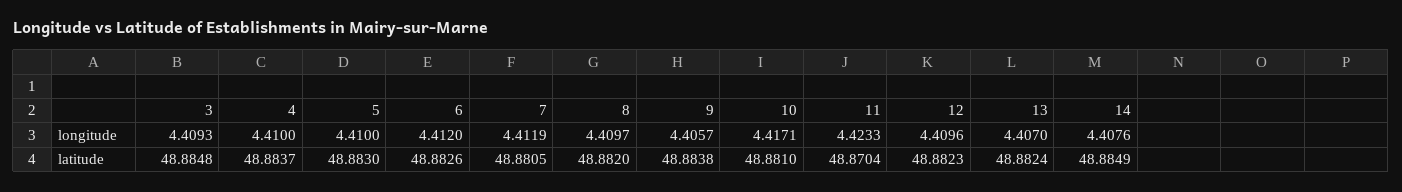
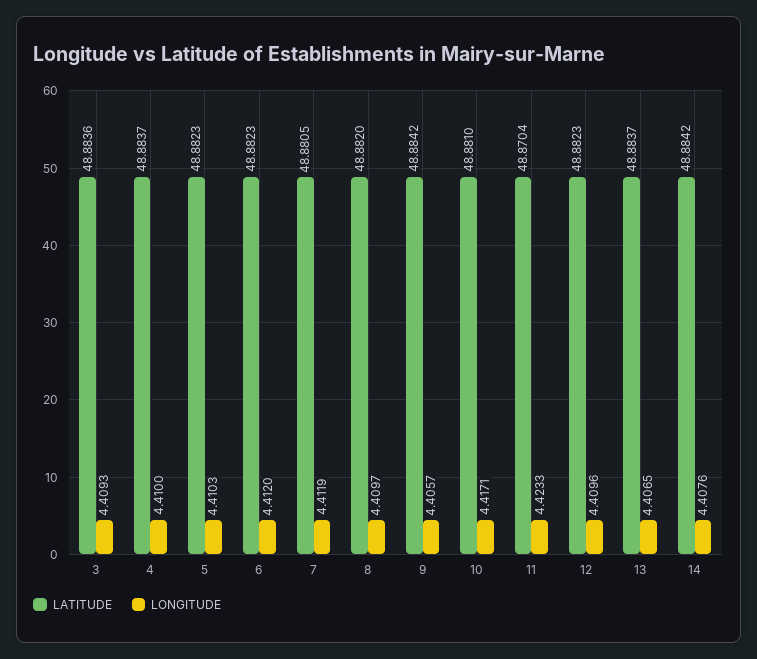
longitude, 5: 4.41 -> 4.4103
longitude, 13: 4.407 -> 4.4065
latitude, 3: 48.8848 -> 48.8836
latitude, 5: 48.883 -> 48.8823
latitude, 6: 48.8826 -> 48.8823
latitude, 9: 48.8838 -> 48.8842
latitude, 13: 48.8824 -> 48.8837
latitude, 14: 48.8849 -> 48.8842

